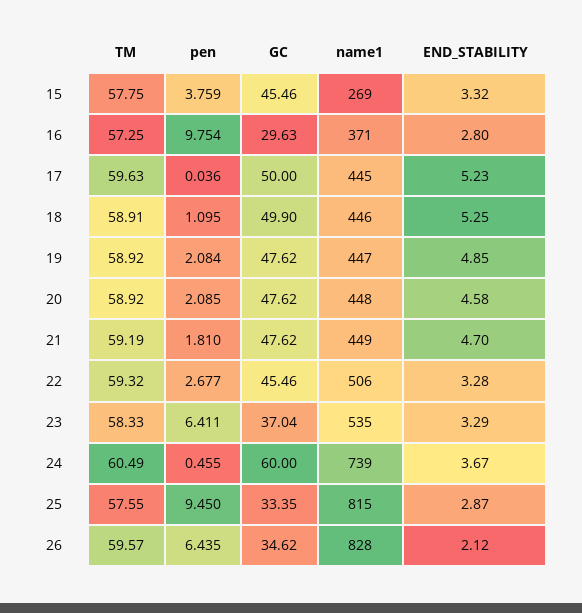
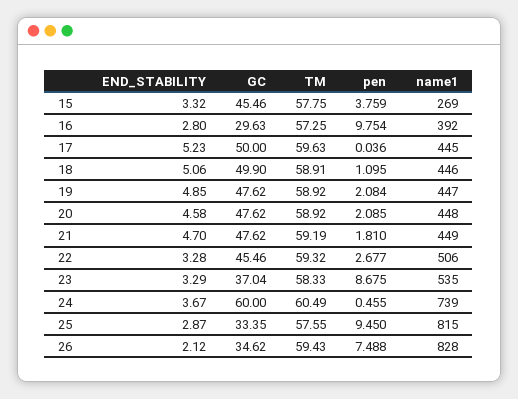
name1, 16: 371 -> 392
END_STABILITY, 18: 5.25 -> 5.06
pen, 23: 6.411 -> 8.675
TM, 26: 59.57 -> 59.43
pen, 26: 6.435 -> 7.488

